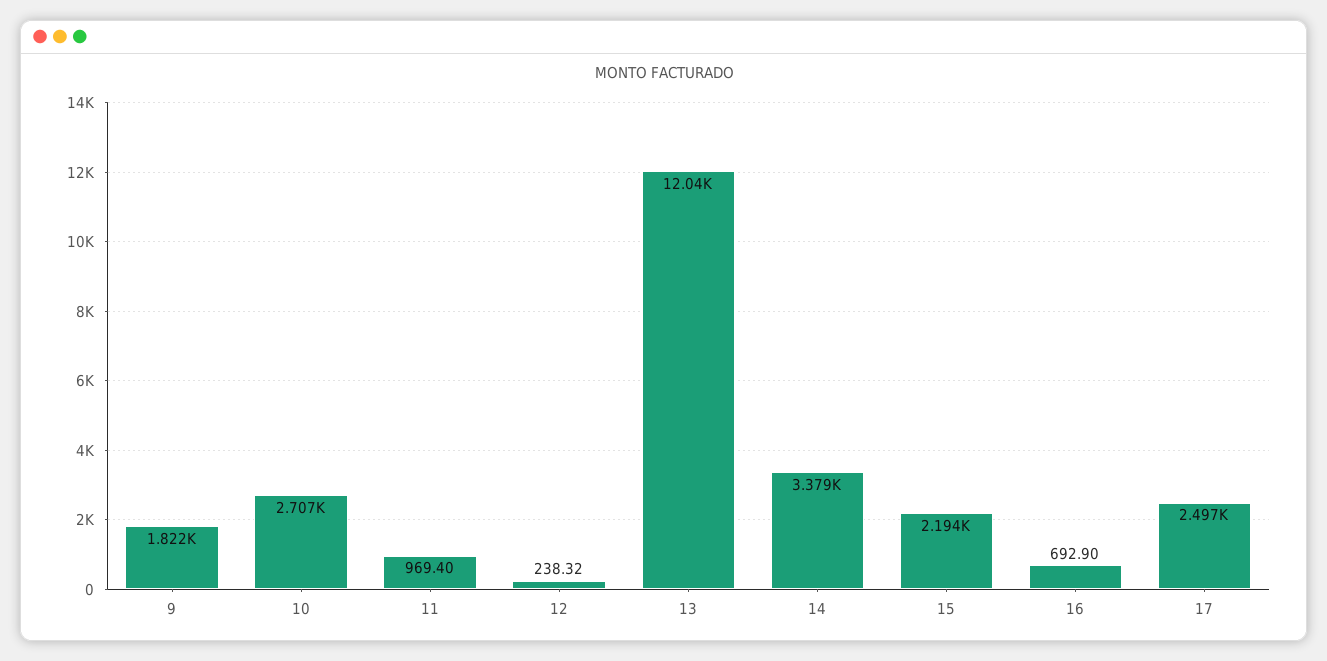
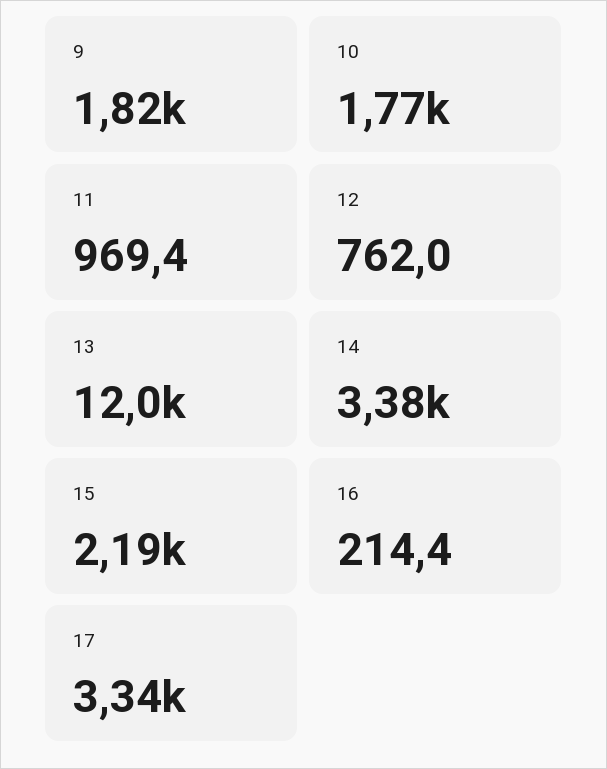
10: 2707 -> 1770
12: 238.32 -> 762
16: 692.9 -> 214.4
17: 2497 -> 3340

